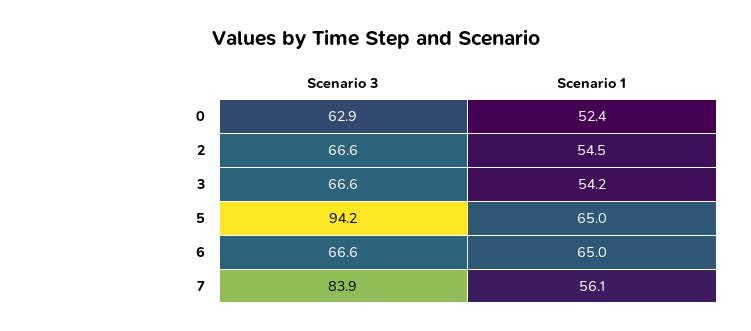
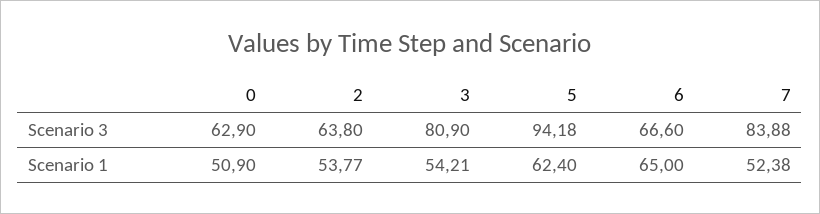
Scenario 1, 0: 52.4 -> 50.9
Scenario 3, 2: 66.6 -> 63.8
Scenario 1, 2: 54.5 -> 53.77
Scenario 3, 3: 66.6 -> 80.9
Scenario 1, 5: 65 -> 62.4
Scenario 1, 7: 56.1 -> 52.38

